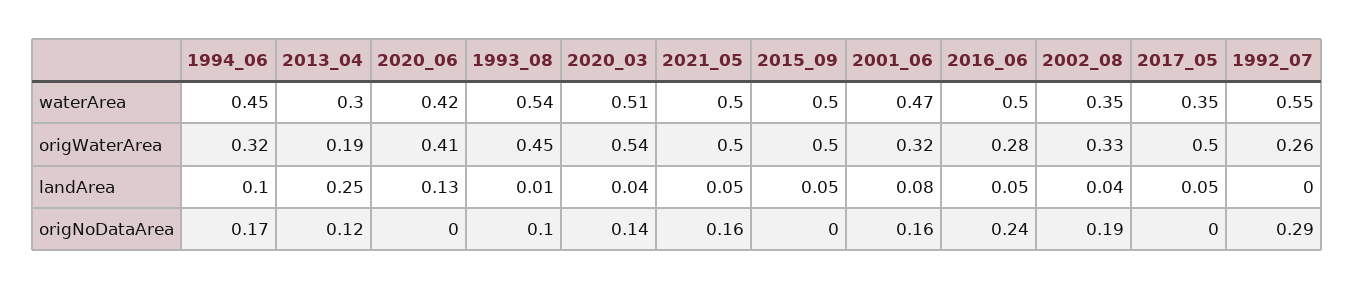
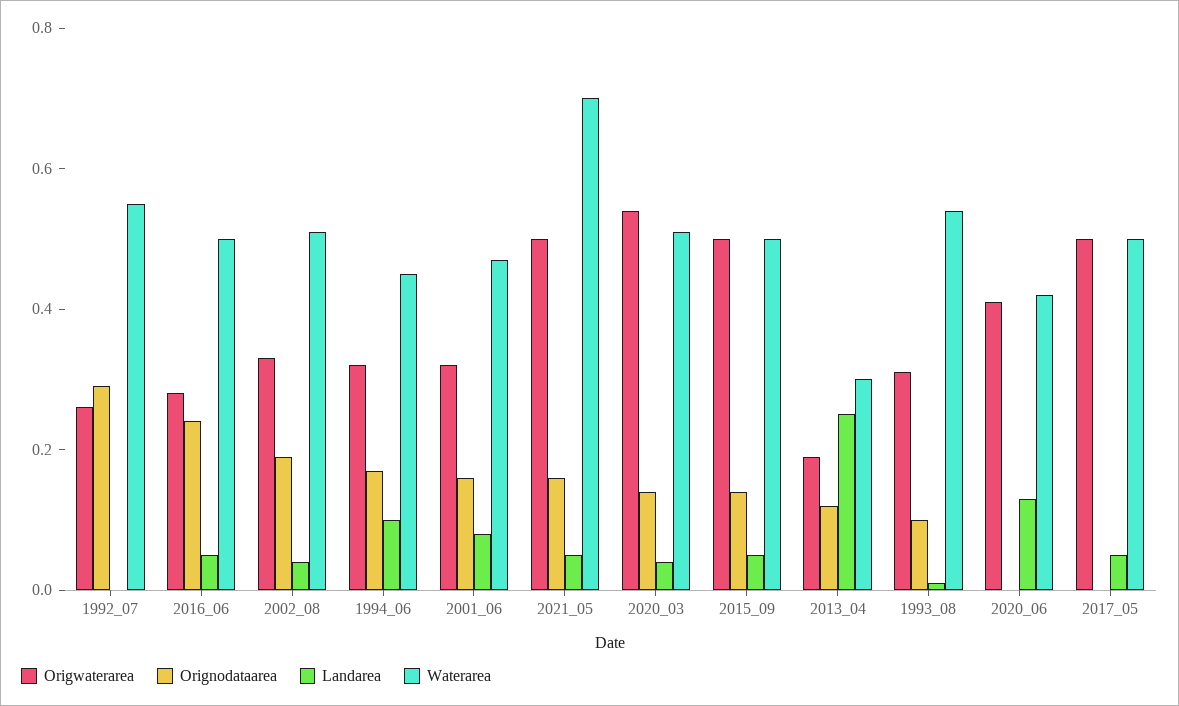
waterArea, 2021_05: 0.5 -> 0.7
waterArea, 2002_08: 0.35 -> 0.5
waterArea, 2017_05: 0.35 -> 0.5
origWaterArea, 1993_08: 0.45 -> 0.3
origNoDataArea, 2015_09: 0 -> 0.15

